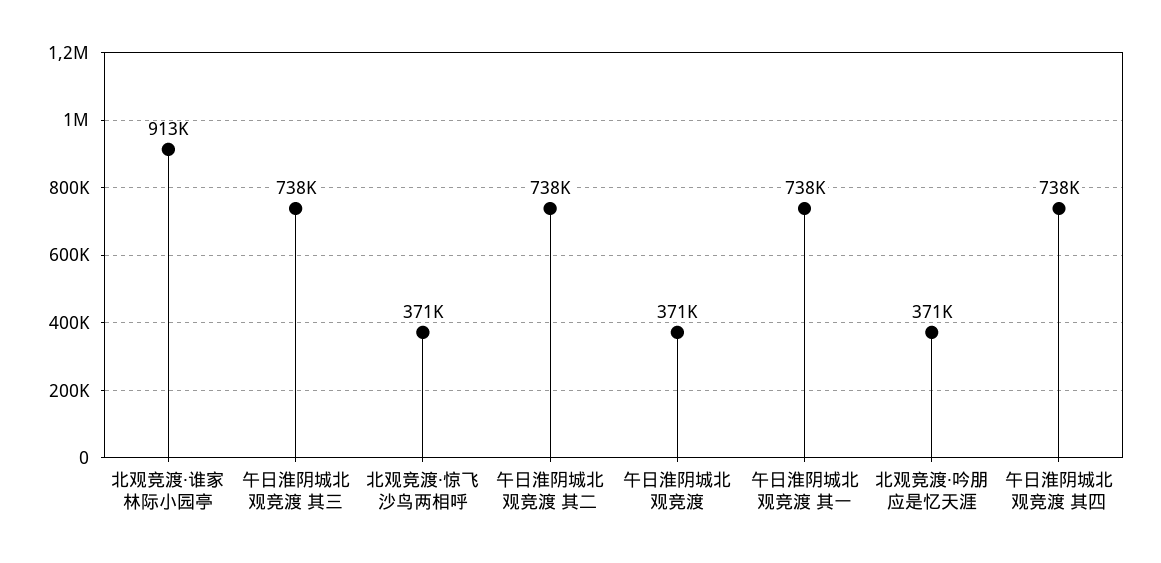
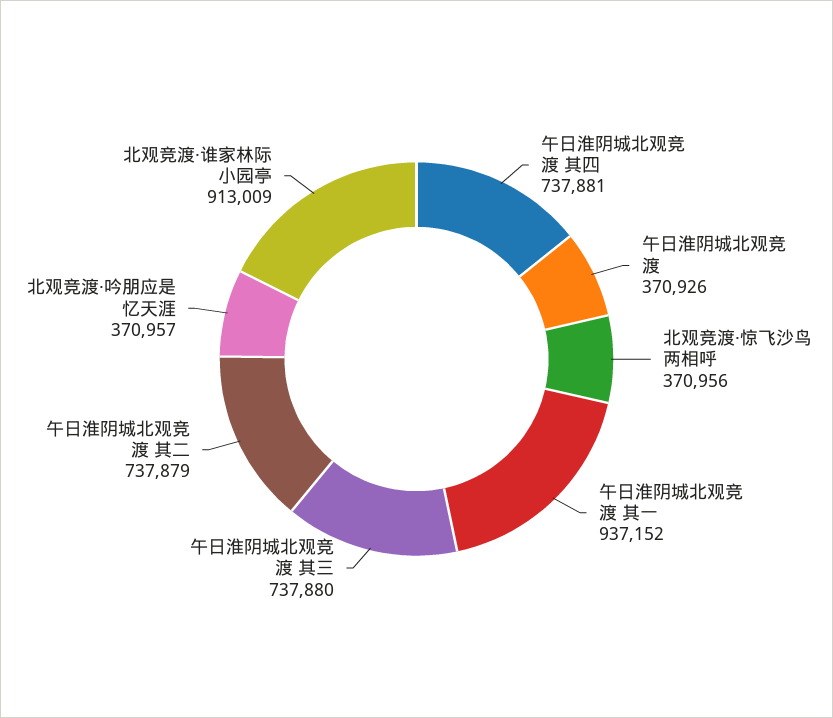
午日淮阴城北观竞渡 其一: 738000 -> 937152

